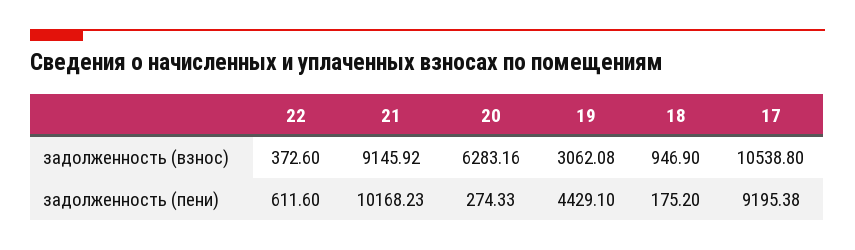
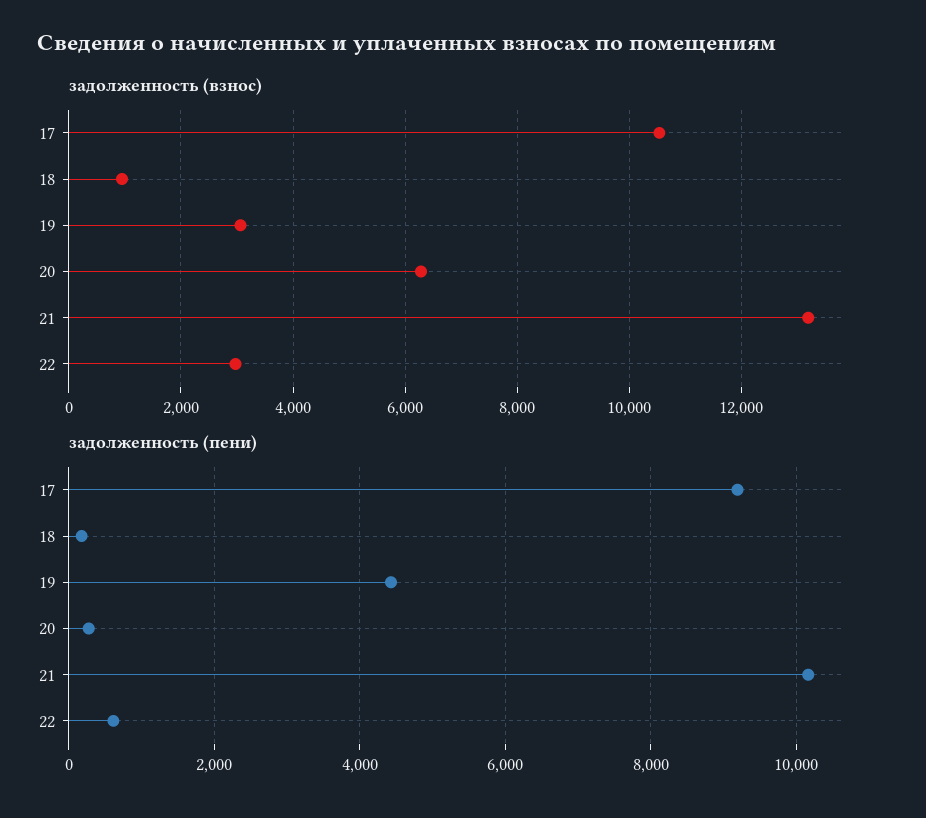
задолженность (взнос), 22: 372.6 -> 3000
задолженность (взнос), 21: 9145.92 -> 13200

